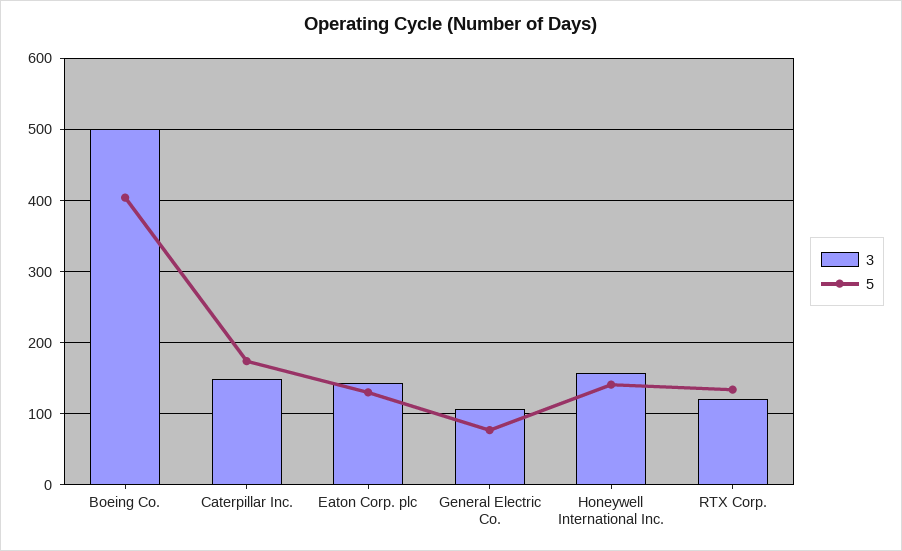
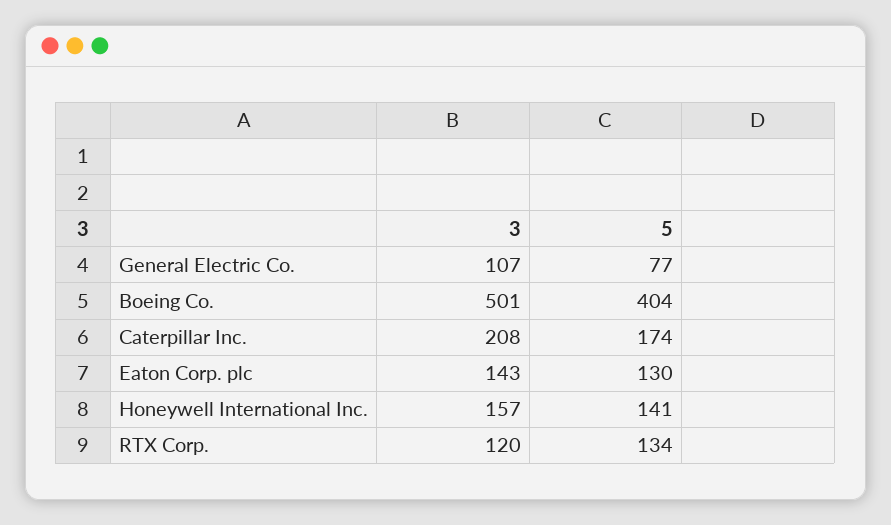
3, Caterpillar Inc.: 150 -> 208

